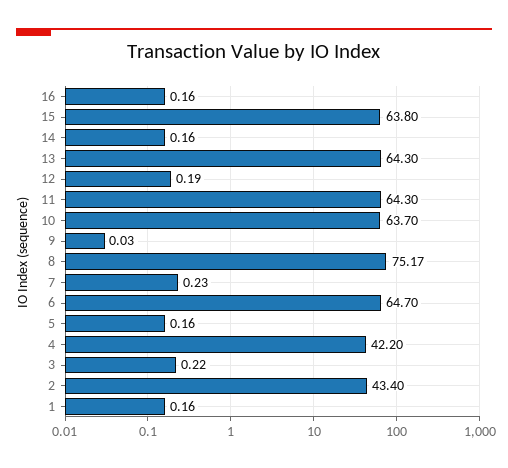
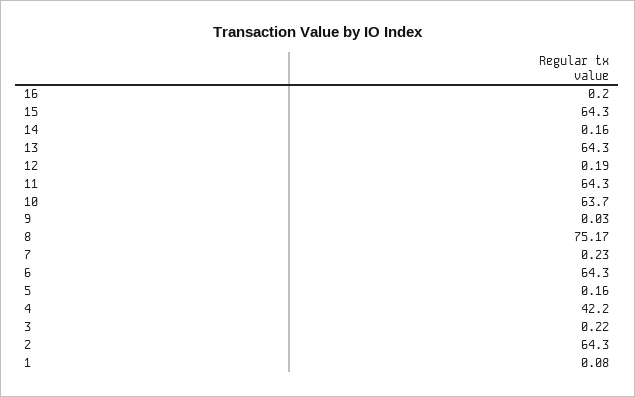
16: 0.16 -> 0.2
15: 63.8 -> 64.3
6: 64.7 -> 64.3
2: 43.4 -> 64.3
1: 0.16 -> 0.08

